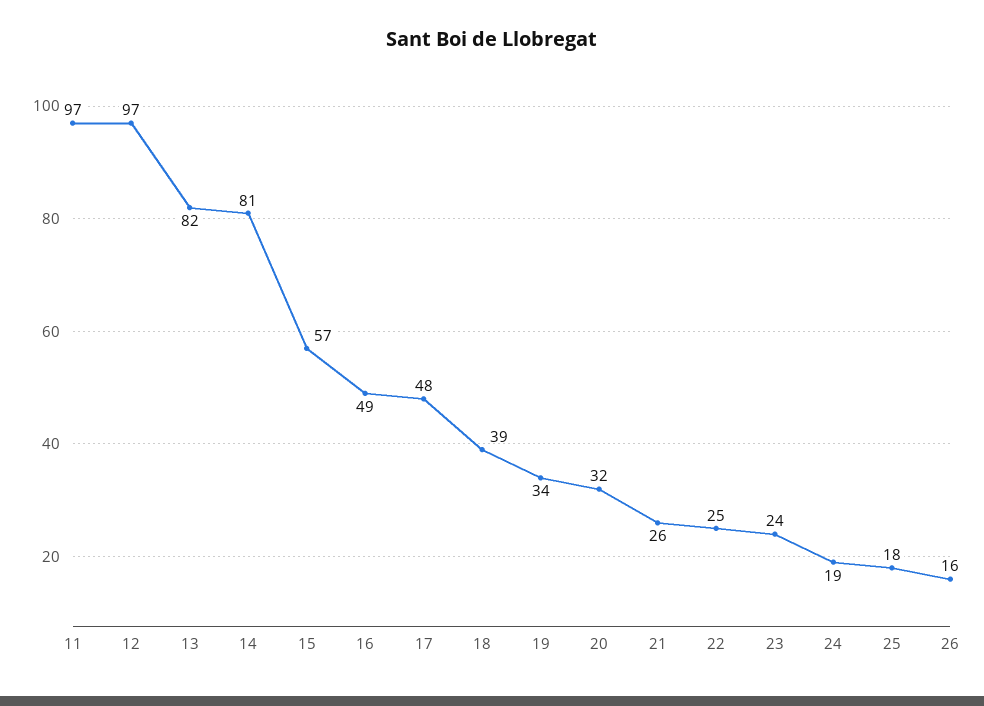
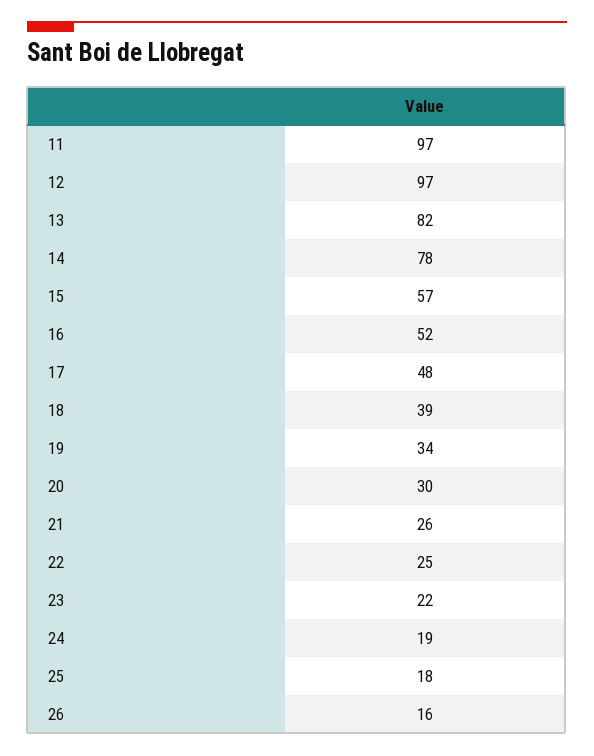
14: 81 -> 78
16: 49 -> 52
20: 32 -> 30
23: 24 -> 22

